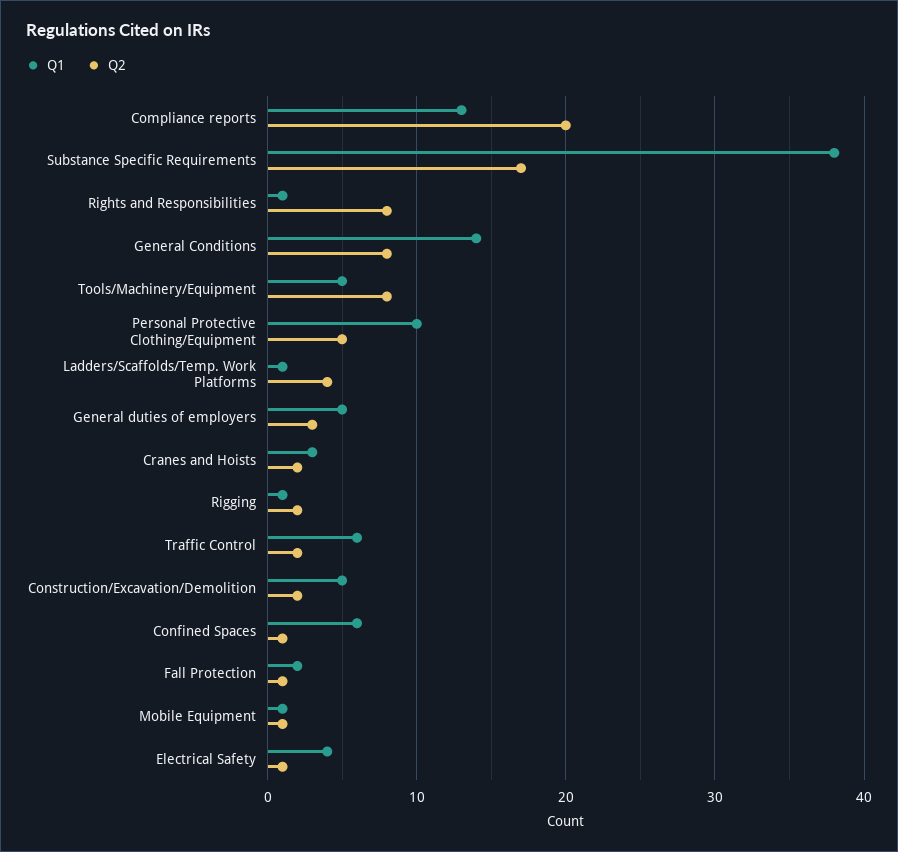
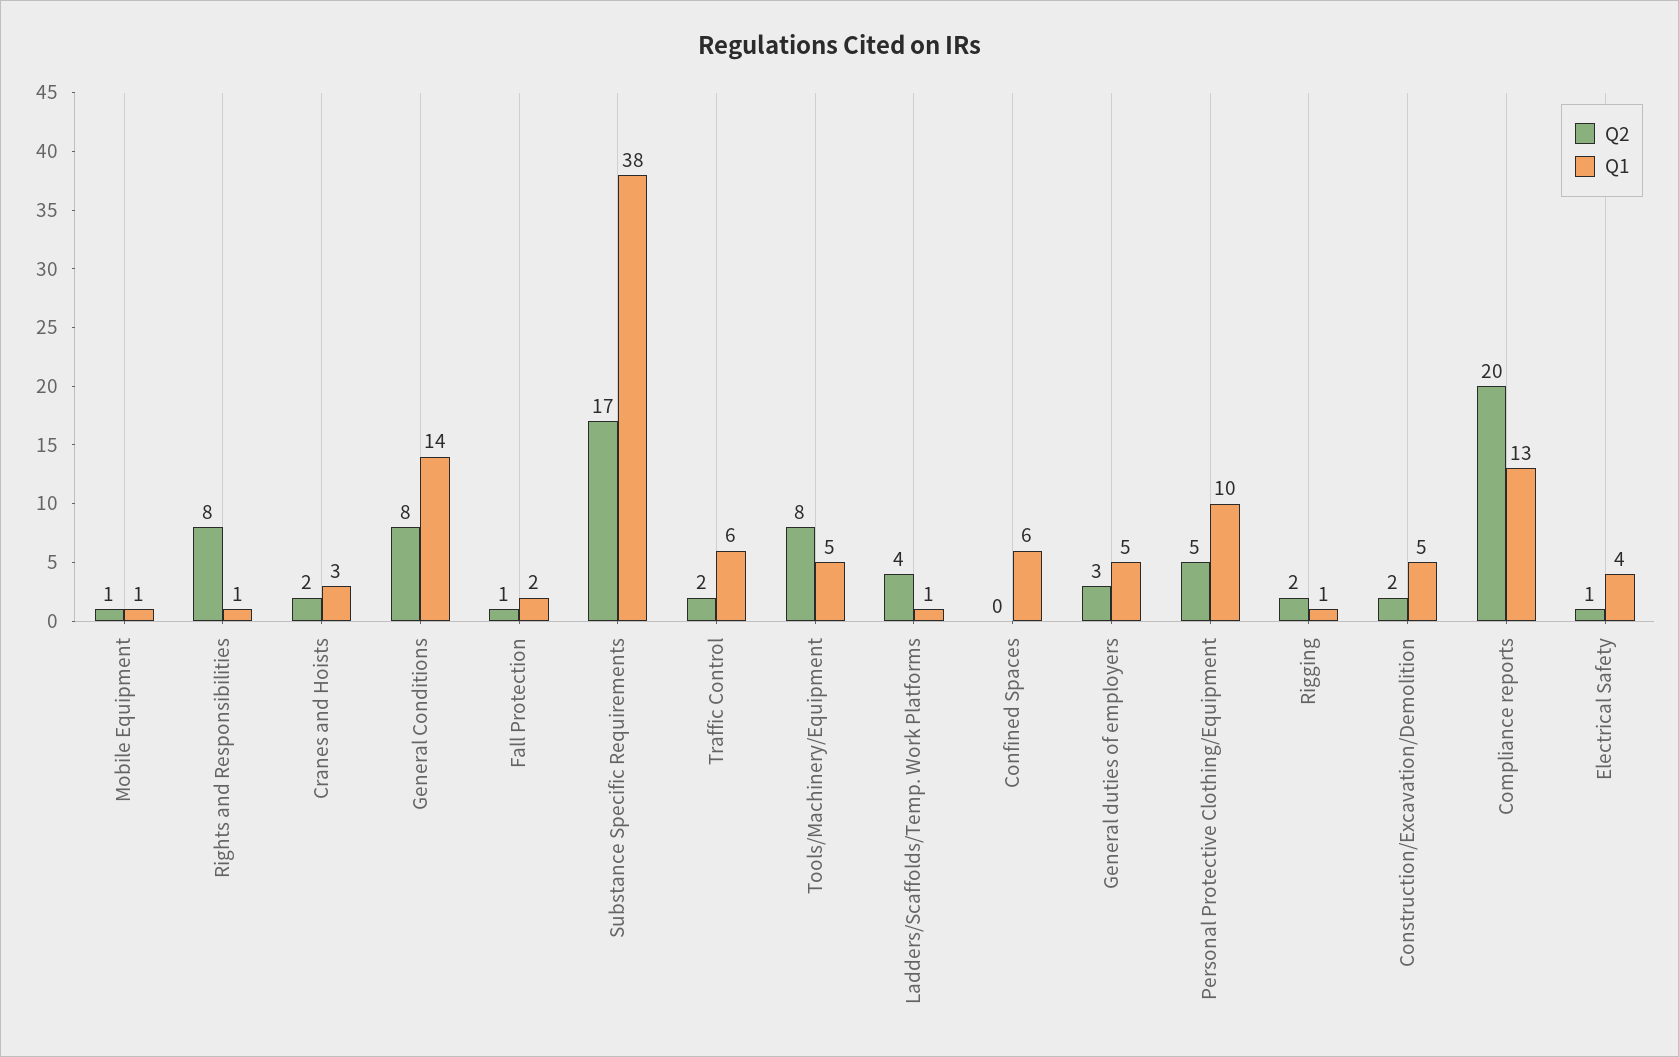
Q2, Confined Spaces: 1 -> 0

